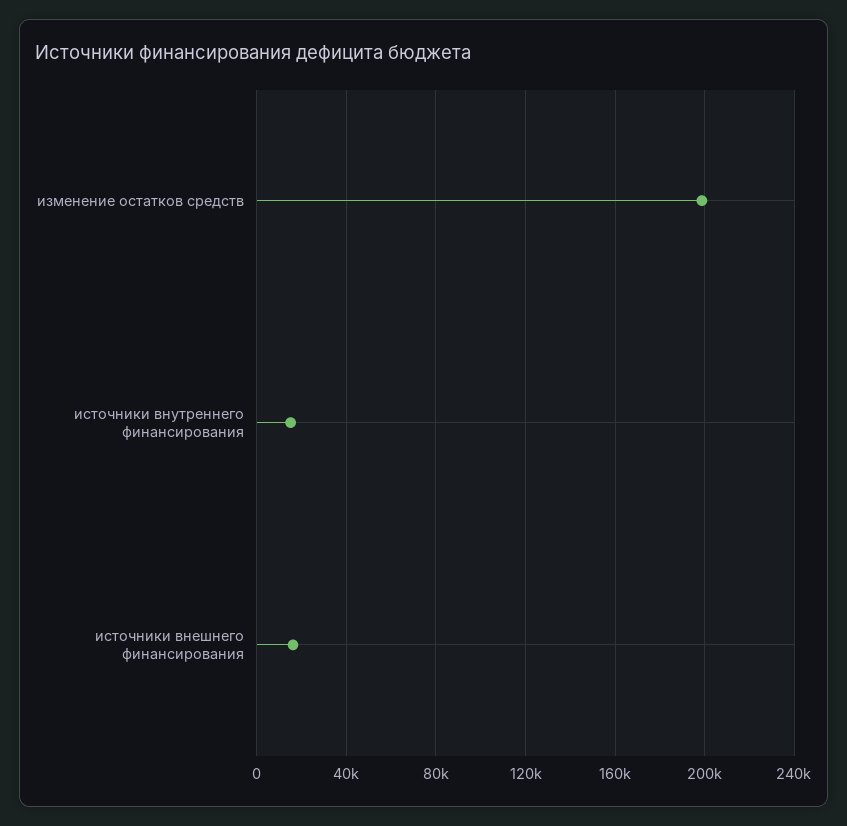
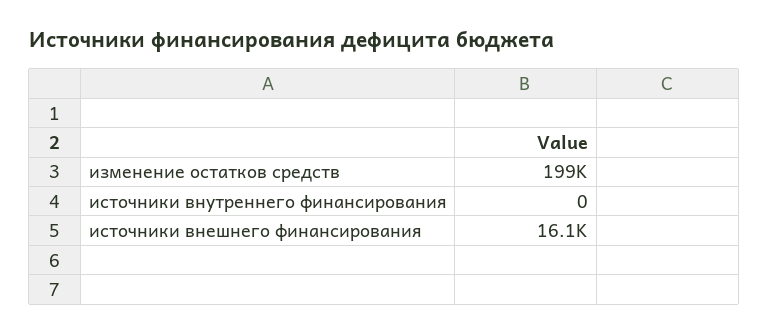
источники внутреннего финансирования: 15000 -> 0

